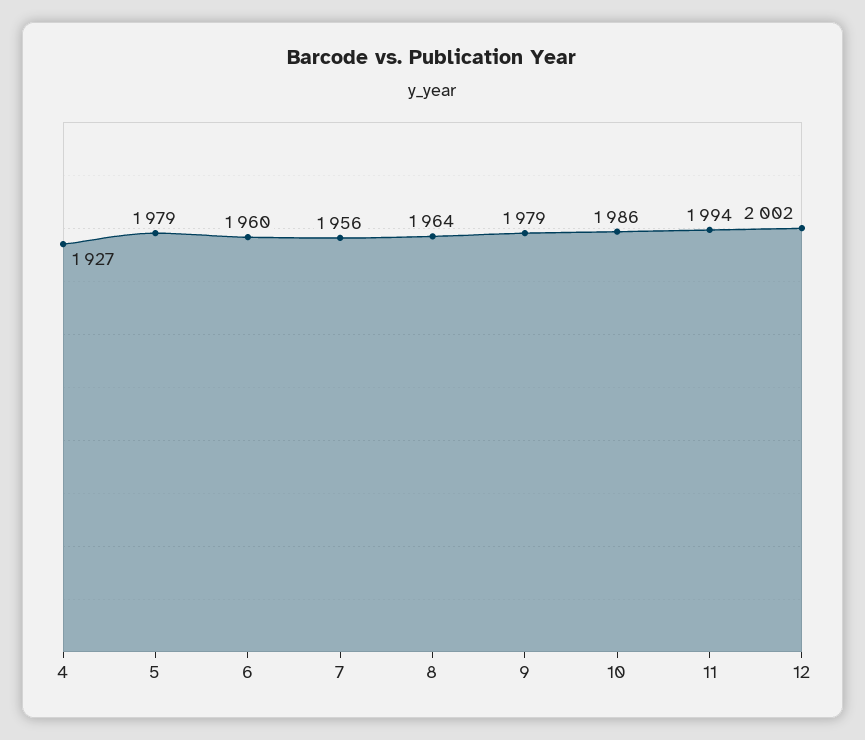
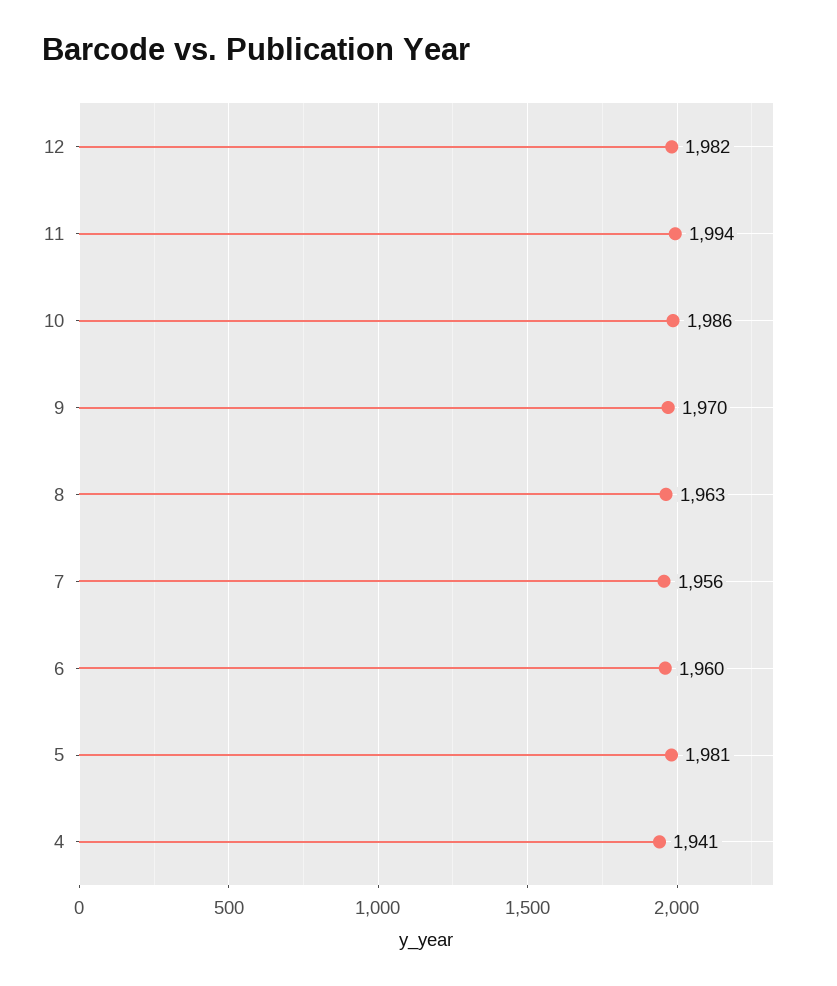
4: 1927 -> 1941
5: 1979 -> 1981
8: 1964 -> 1963
9: 1979 -> 1970
12: 2002 -> 1982

